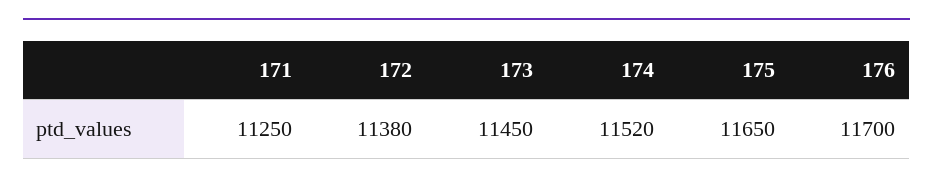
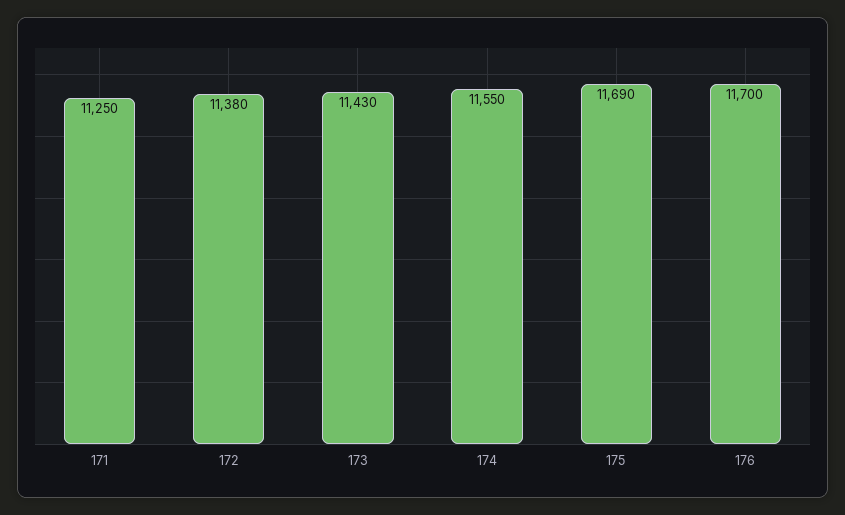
173: 11450 -> 11430
174: 11520 -> 11550
175: 11650 -> 11690

